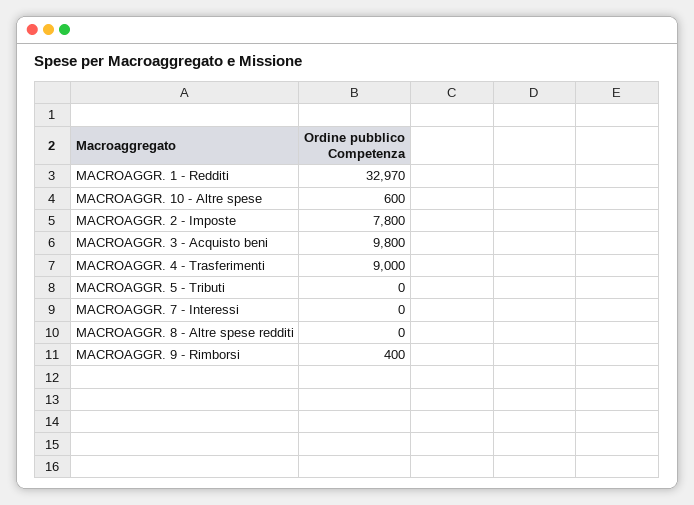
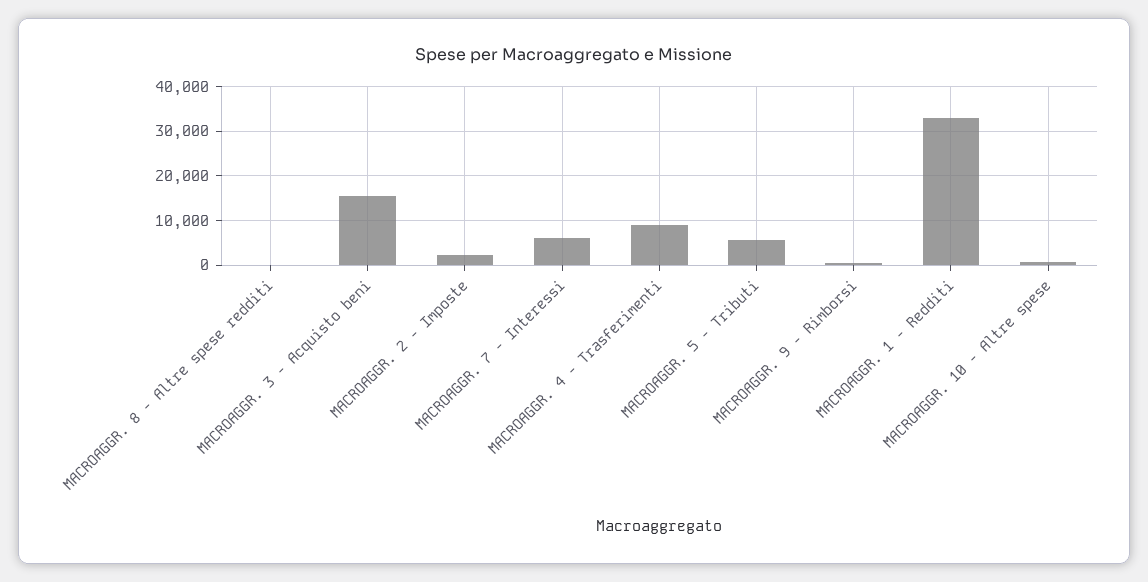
MACROAGGR. 2 - Imposte: 7800 -> 2000
MACROAGGR. 3 - Acquisto beni: 9800 -> 16000
MACROAGGR. 5 - Tributi: 0 -> 6000
MACROAGGR. 7 - Interessi: 0 -> 6000

